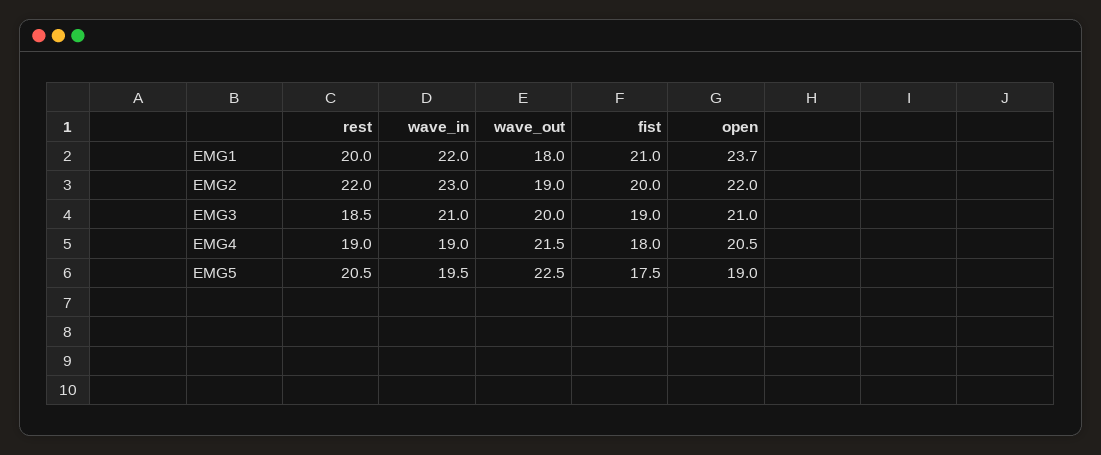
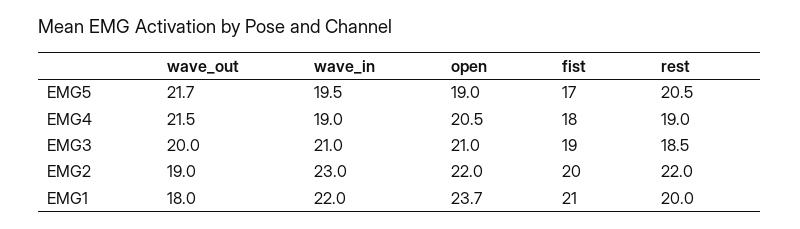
wave_out, EMG5: 22.5 -> 21.7
fist, EMG5: 17.5 -> 17

